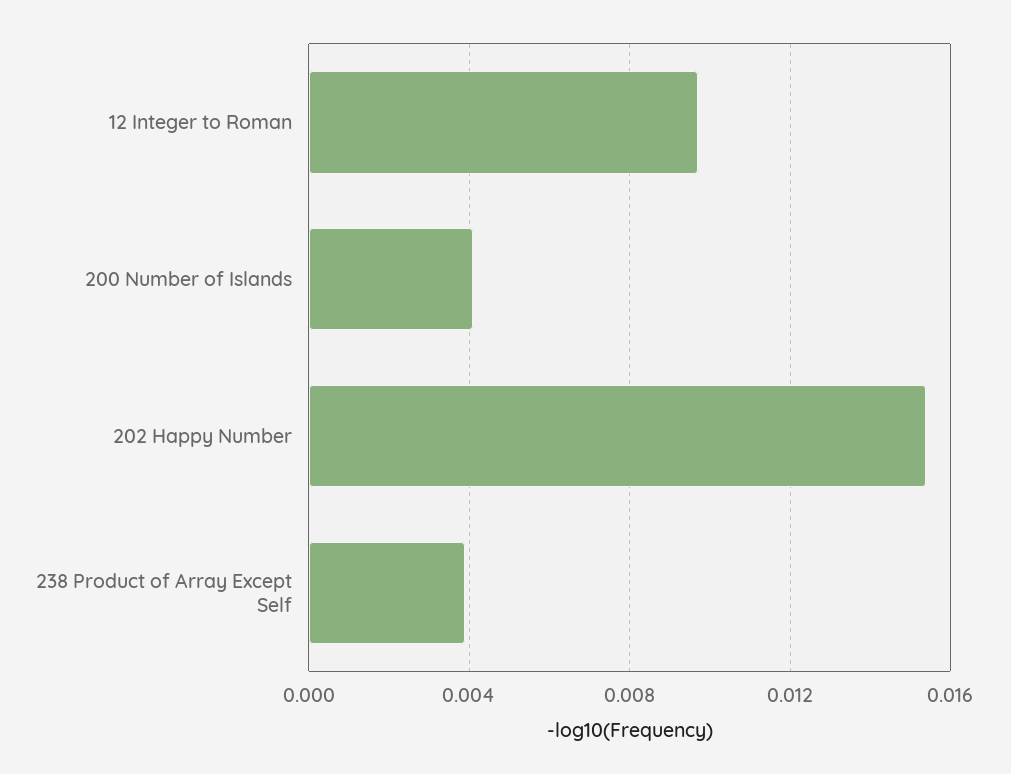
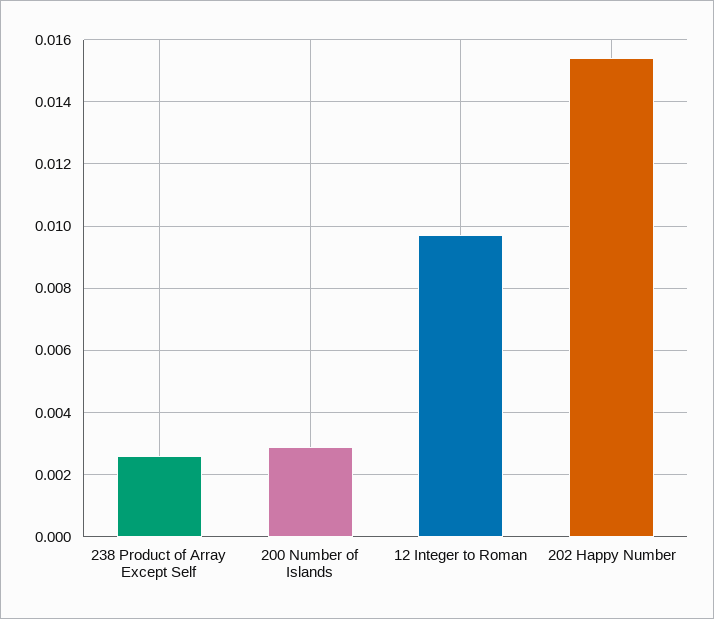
200 Number of Islands: 0.004 -> 0.003
238 Product of Array Except Self: 0.004 -> 0.0025

